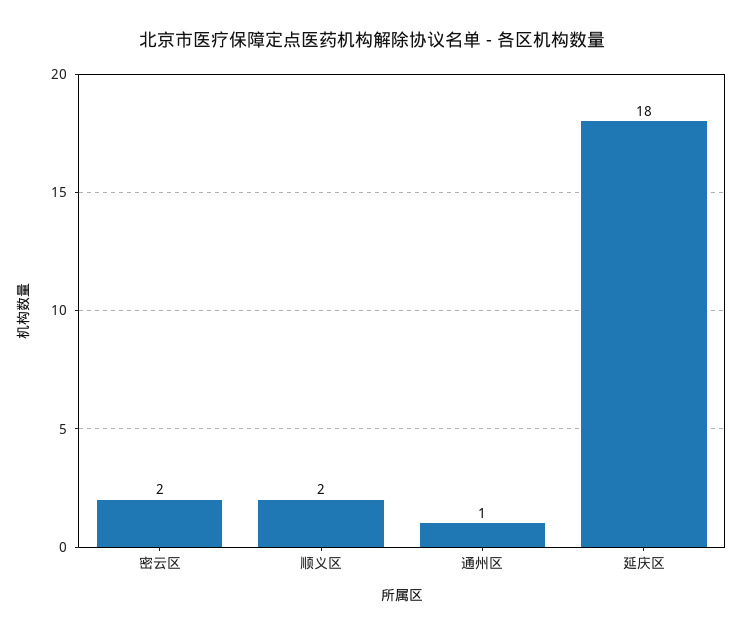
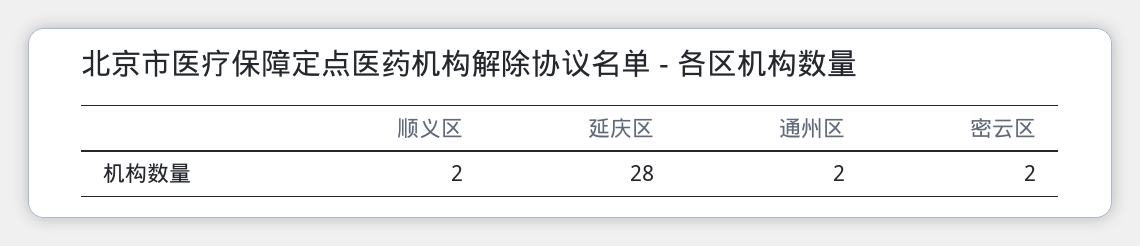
通州区: 1 -> 2
延庆区: 18 -> 28

